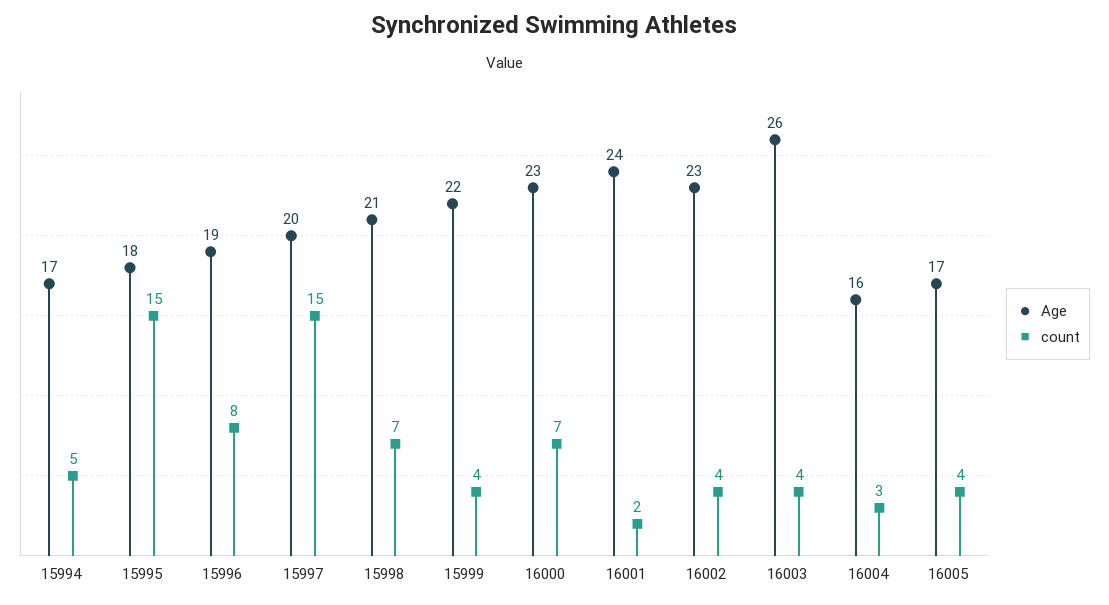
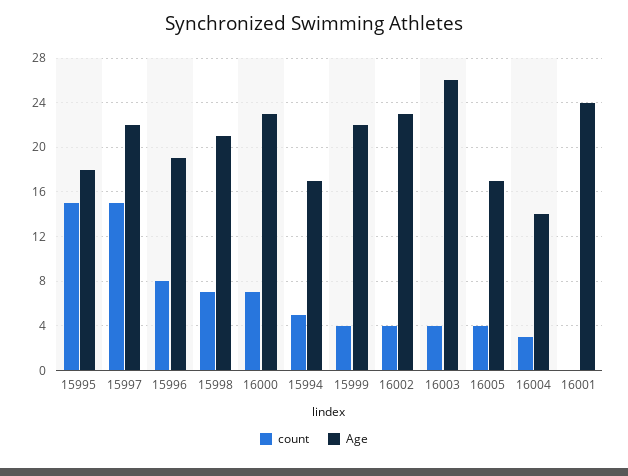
Age, 15997: 20 -> 22
count, 16001: 2 -> 0
Age, 16004: 16 -> 14

